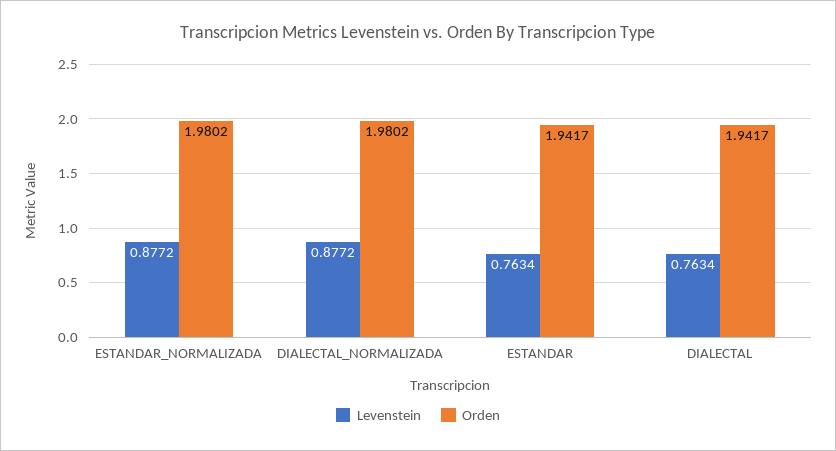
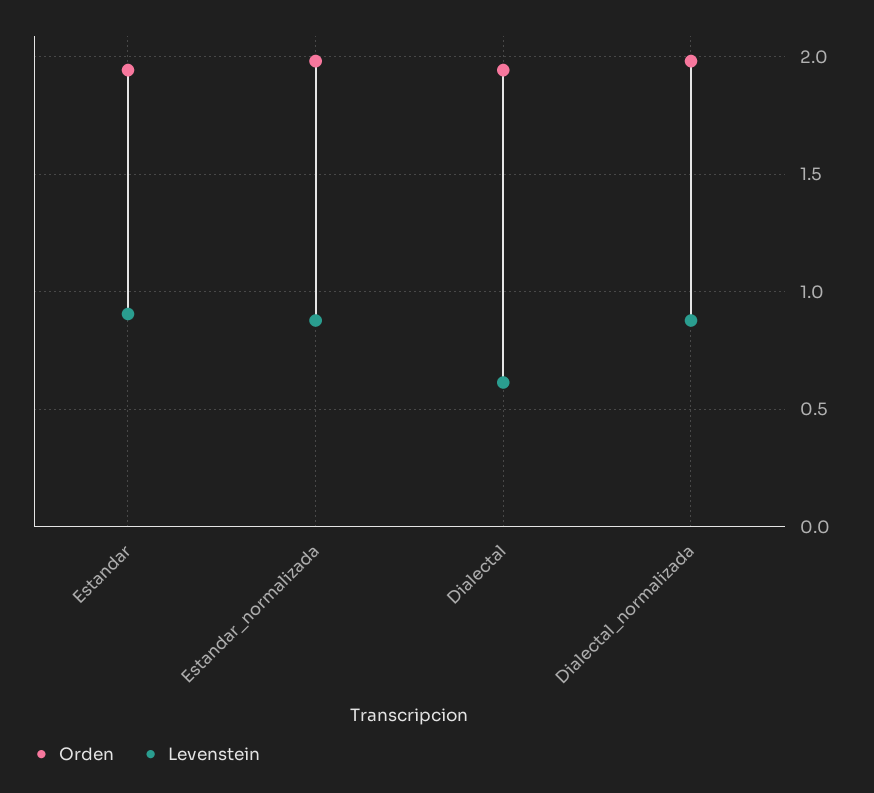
Levenstein, ESTANDAR: 0.7634 -> 0.9
Levenstein, DIALECTAL: 0.7634 -> 0.6

